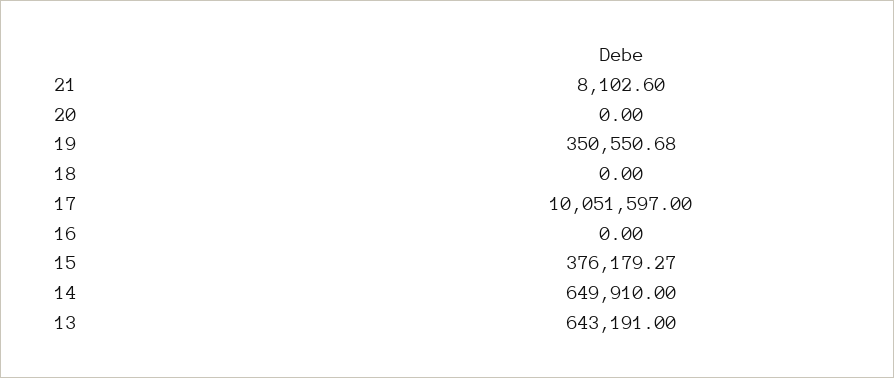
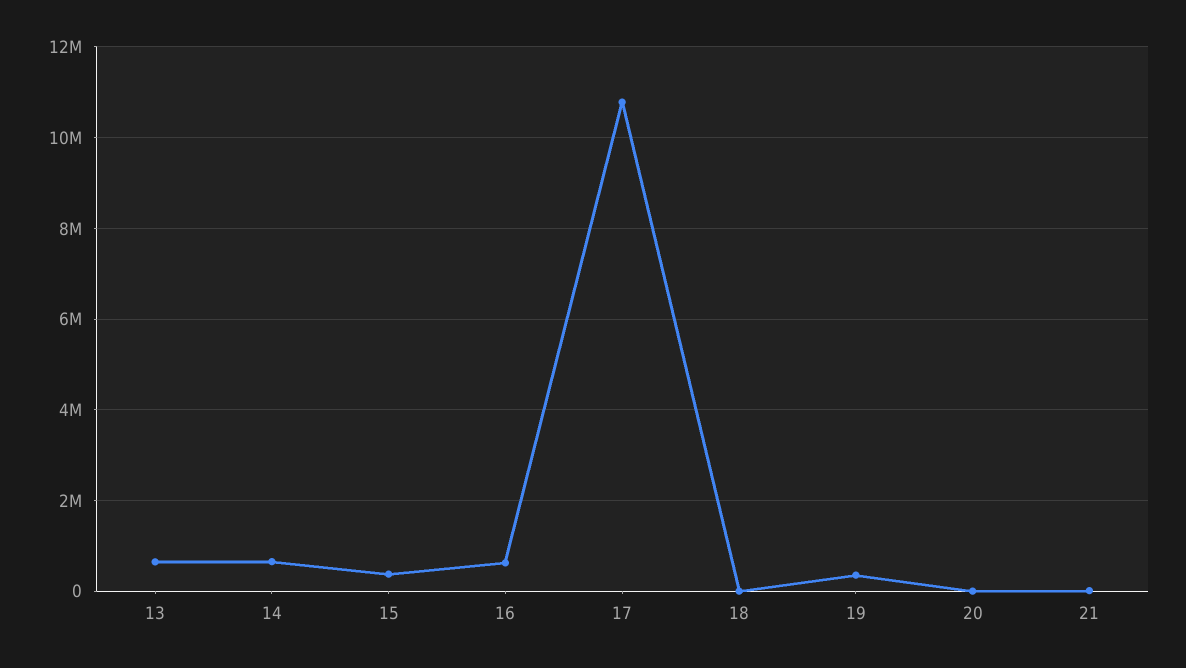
17: 10051597 -> 10800000
16: 0 -> 600000

